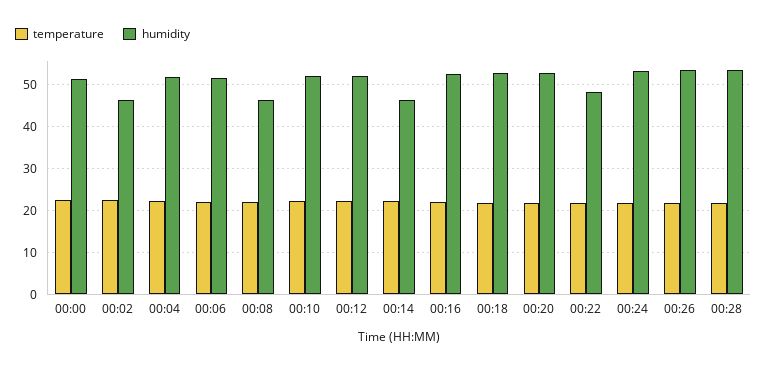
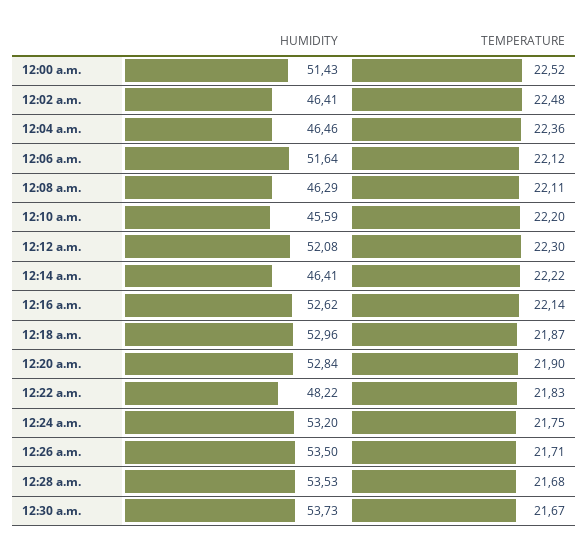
humidity, 00:04: 52 -> 46.46
humidity, 00:10: 52 -> 45.59
humidity, 12:30 a.m.: none -> 53.73
temperature, 12:30 a.m.: none -> 21.67

